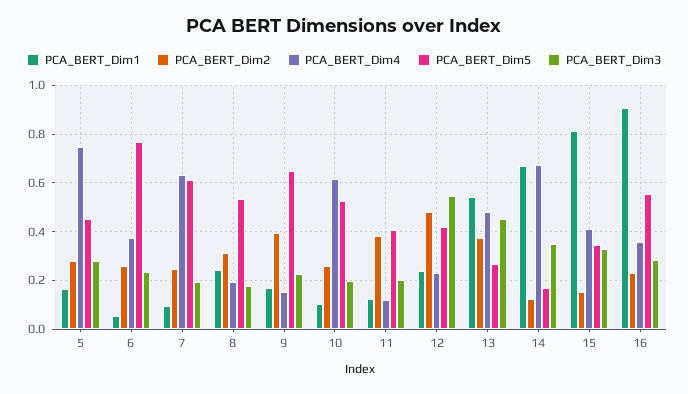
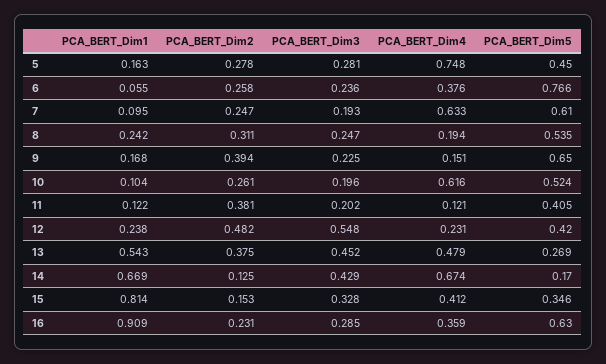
PCA_BERT_Dim3, 8: 0.175 -> 0.247
PCA_BERT_Dim3, 14: 0.35 -> 0.429
PCA_BERT_Dim5, 16: 0.55 -> 0.63

